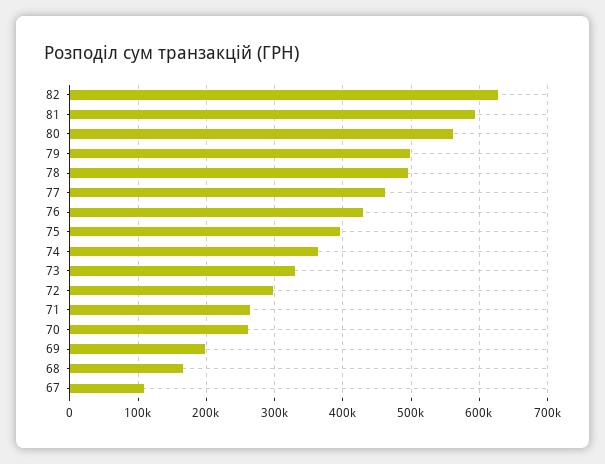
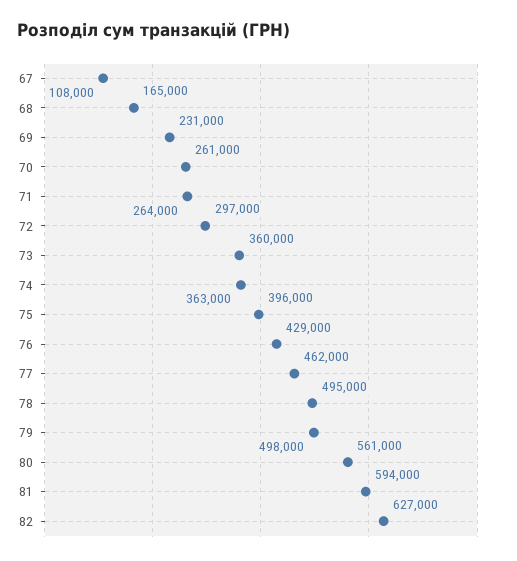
73: 330000 -> 360000
69: 200000 -> 231000

